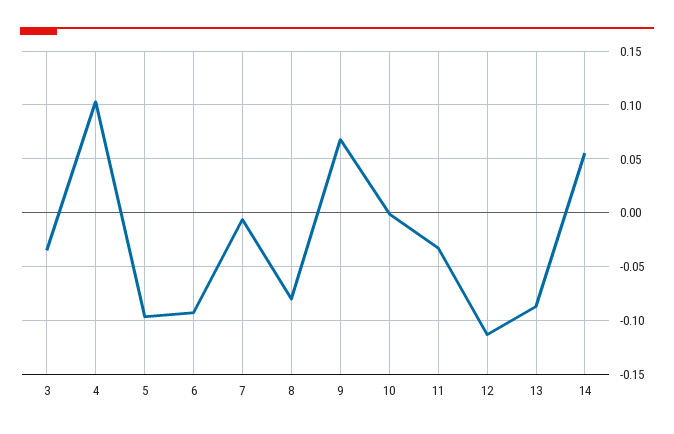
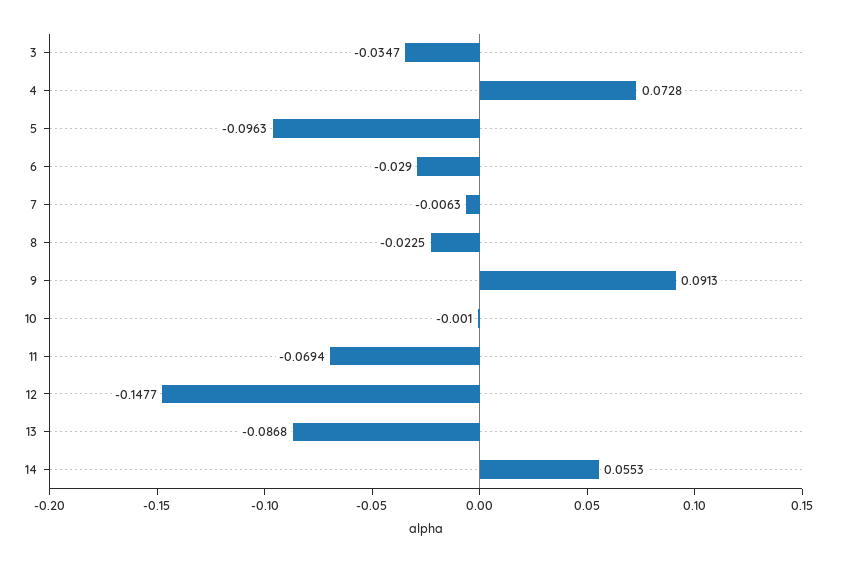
4: 0.1 -> 0.0728
6: -0.09 -> -0.029
8: -0.08 -> -0.0225
9: 0.07 -> 0.0913
11: -0.03 -> -0.0694
12: -0.11 -> -0.1477

